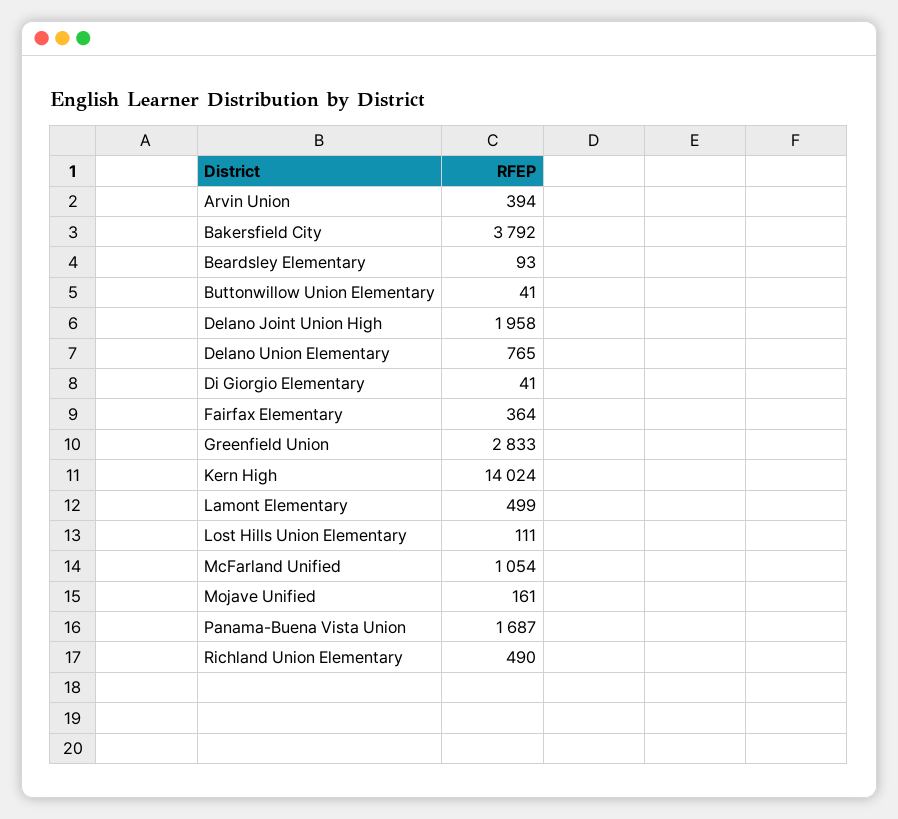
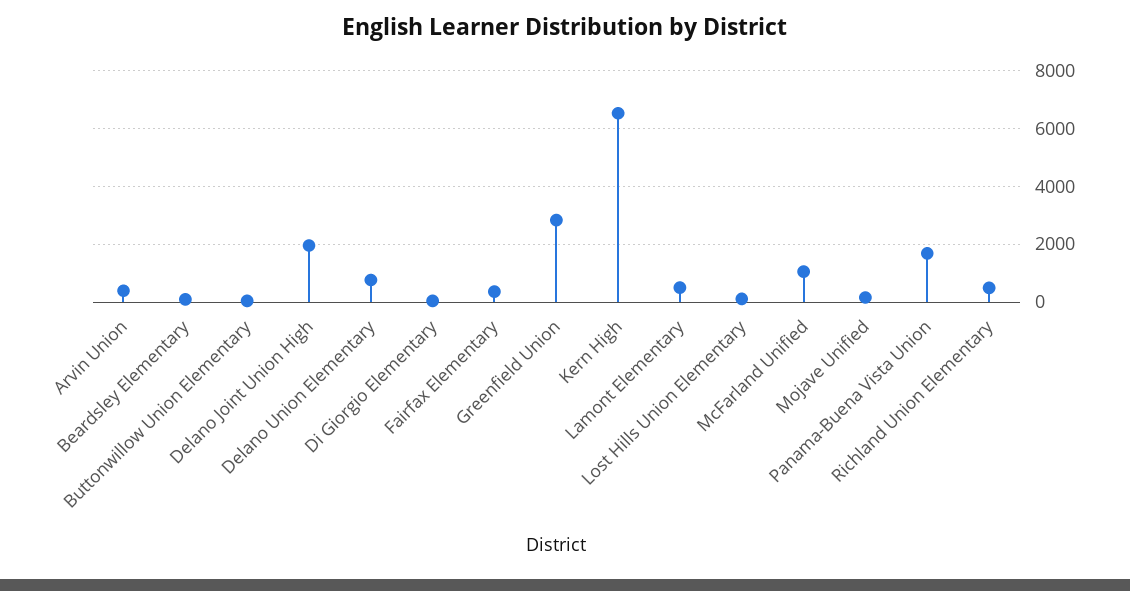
Bakersfield City: 3792 -> none
Kern High: 14024 -> 6500

